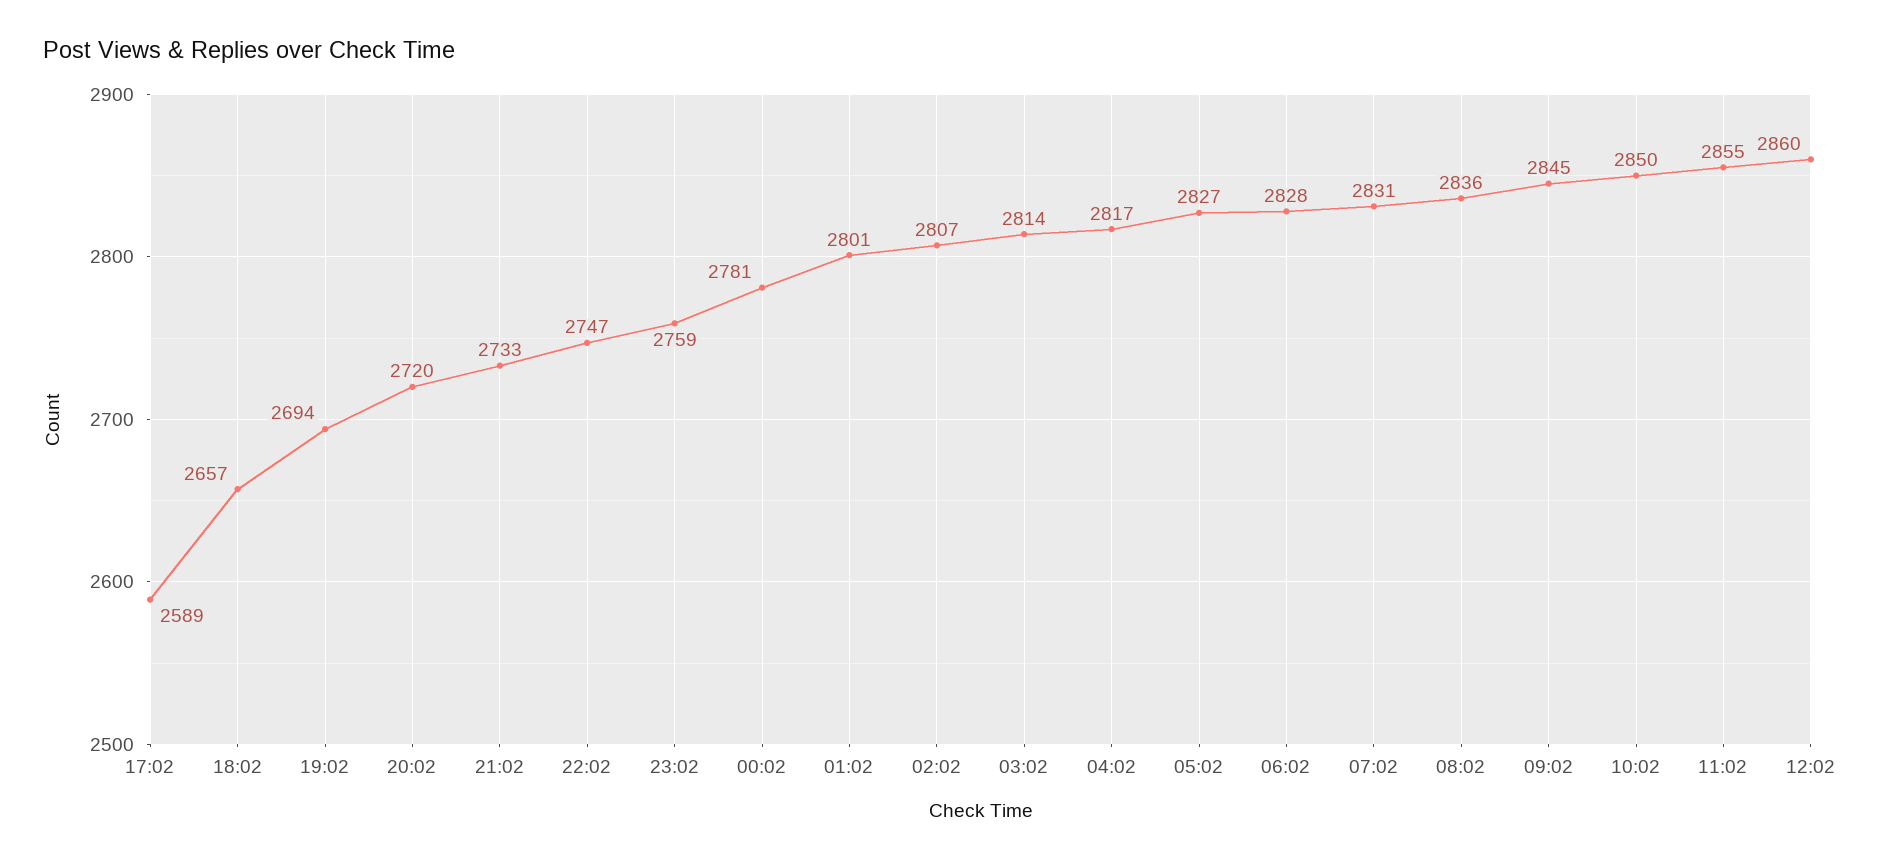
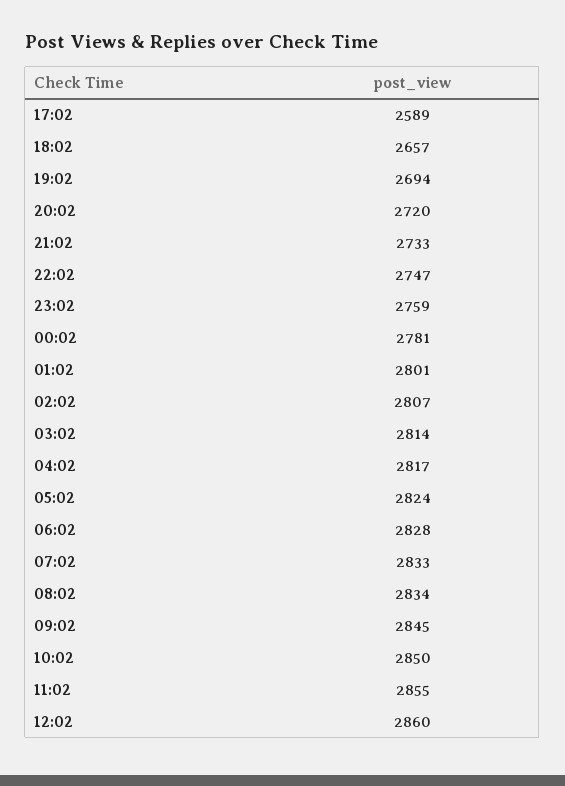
05:02: 2827 -> 2824
07:02: 2831 -> 2833
08:02: 2836 -> 2834

